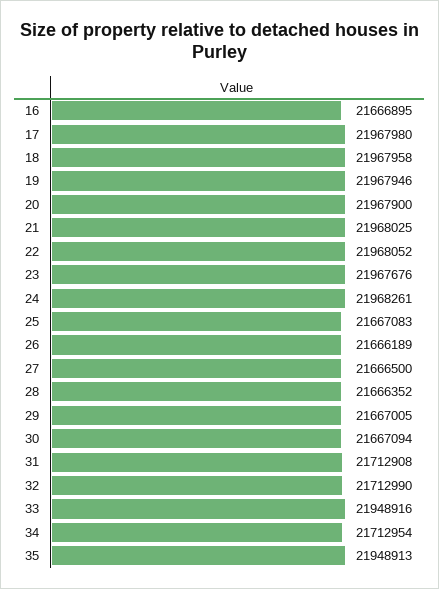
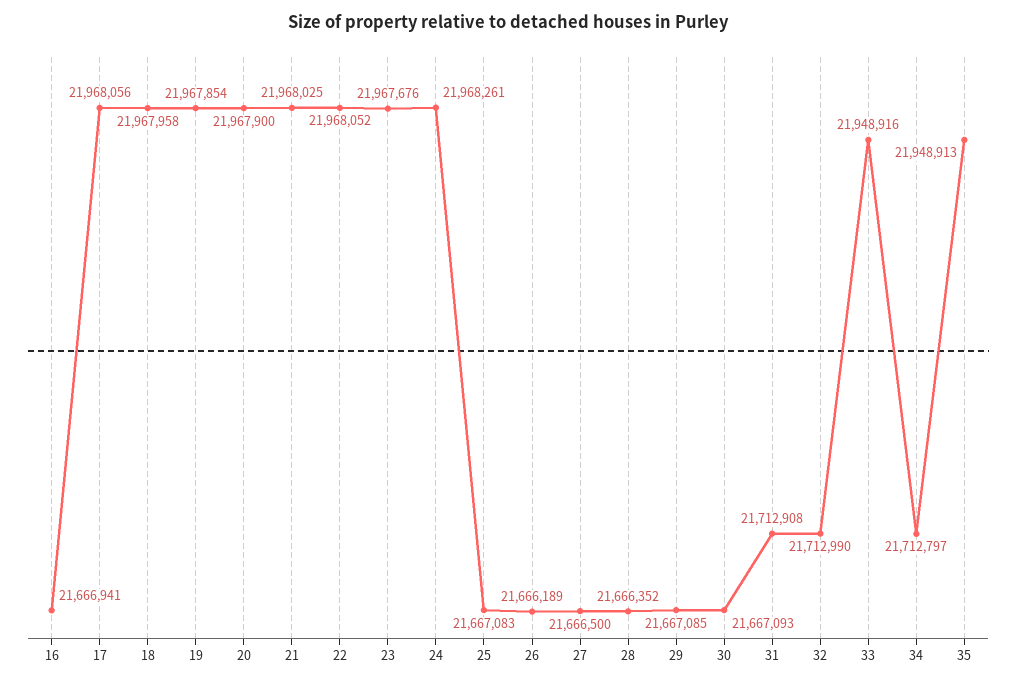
16: 21666895 -> 21666941
17: 21967980 -> 21968056
19: 21967946 -> 21967854
29: 21667005 -> 21667085
30: 21667094 -> 21667093
34: 21712954 -> 21712797

